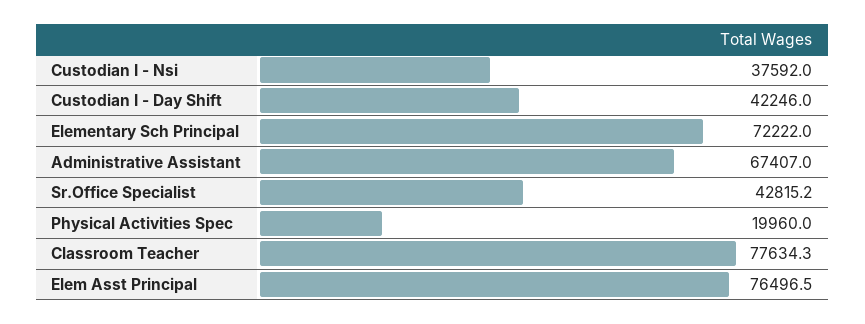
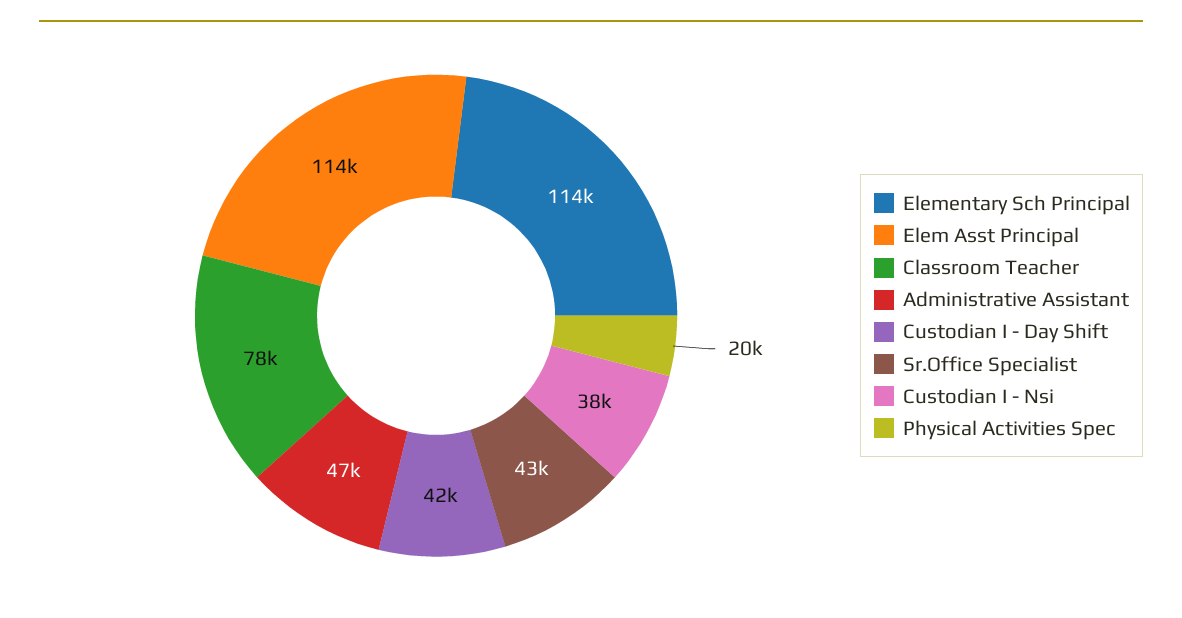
Elementary Sch Principal: 72222 -> 114000
Administrative Assistant: 67407 -> 47000
Elem Asst Principal: 76496.5 -> 114000

